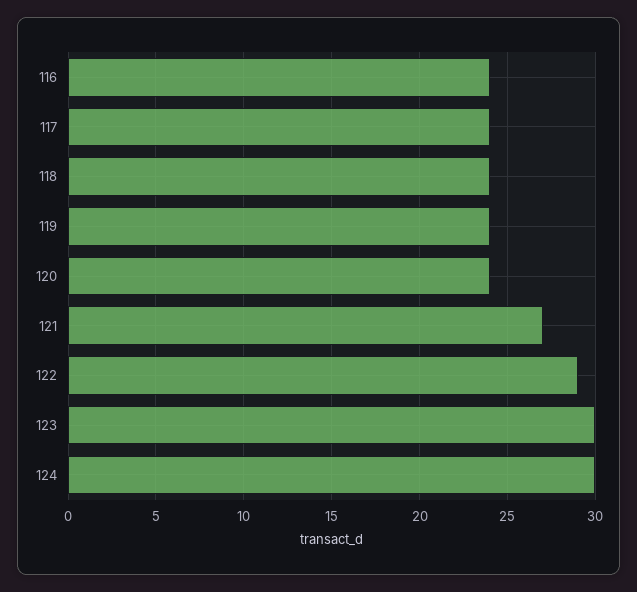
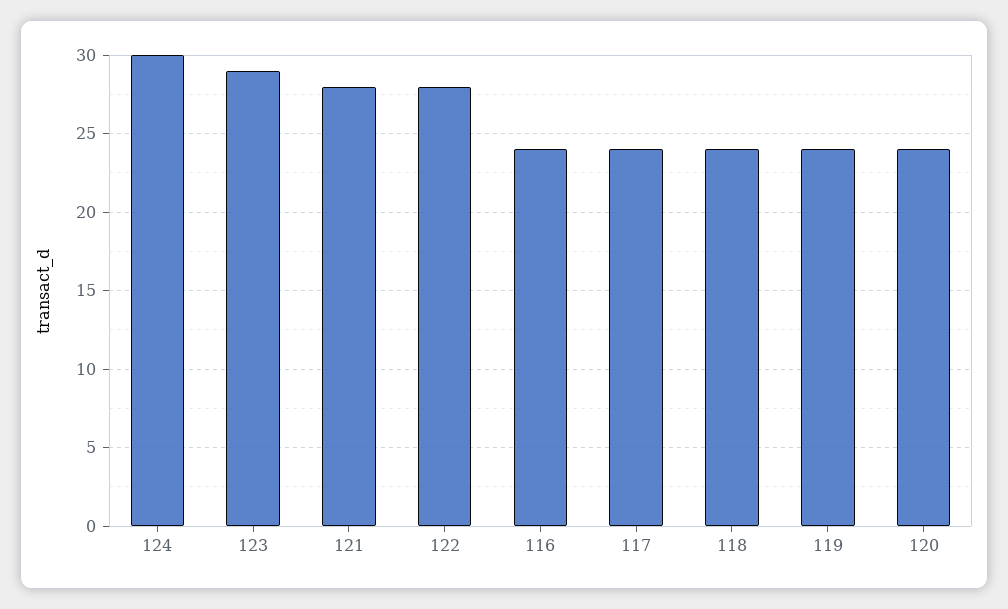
121: 27 -> 28
122: 29 -> 28
123: 30 -> 29

